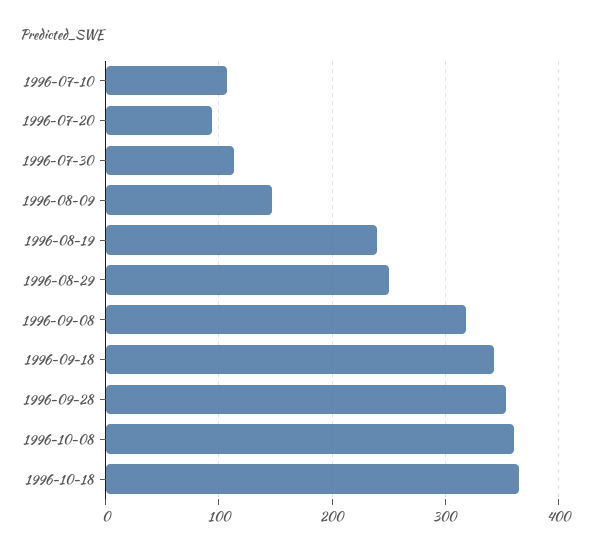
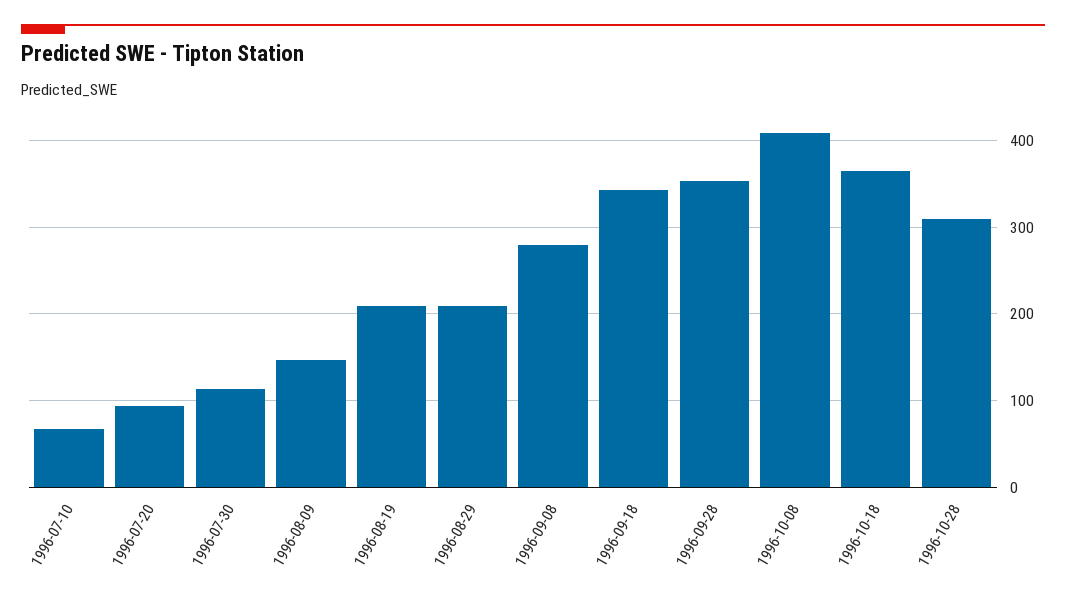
1996-07-10: 110 -> 70
1996-08-19: 240 -> 210
1996-08-29: 250 -> 210
1996-09-08: 320 -> 280
1996-10-08: 360 -> 410
1996-10-28: none -> 310

